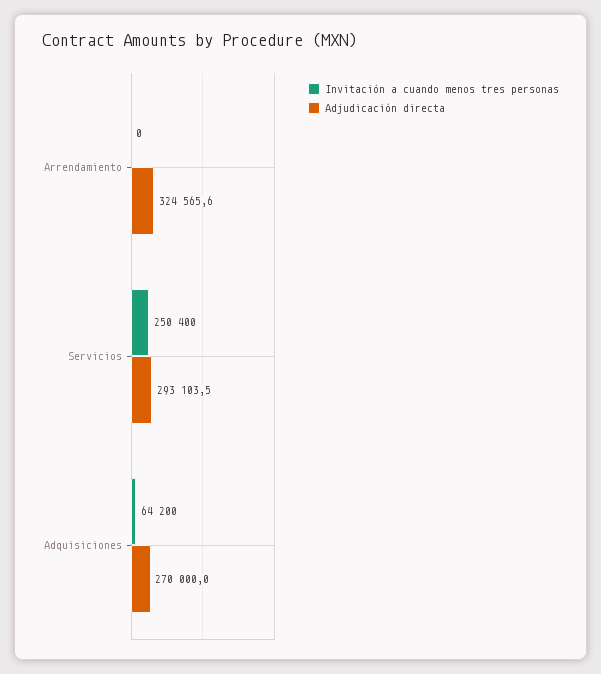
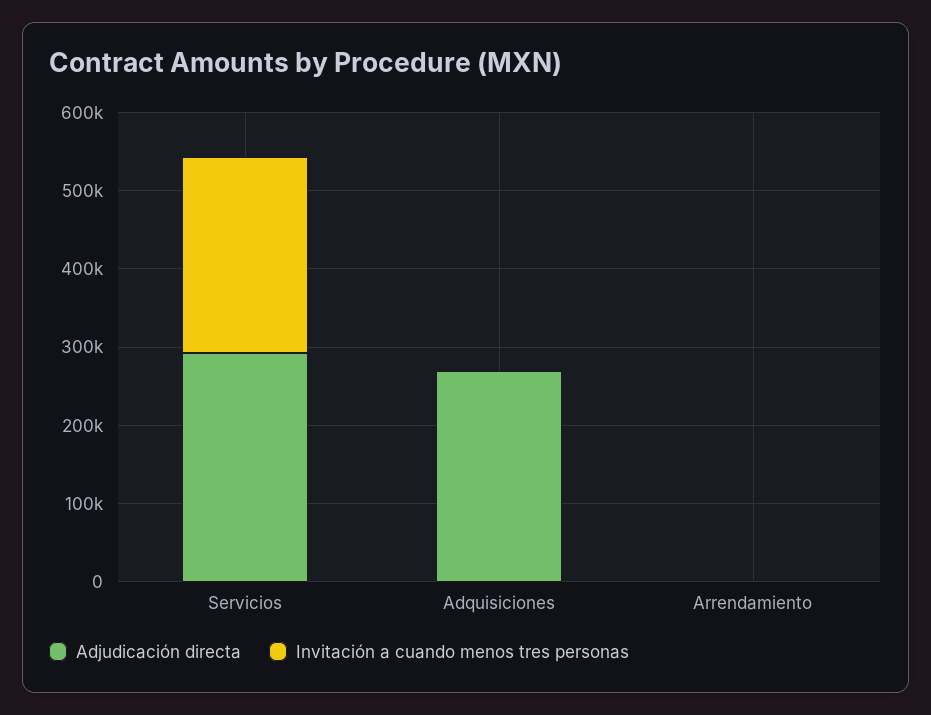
Adjudicación directa, Arrendamiento: 324565.6 -> 0
Invitación a cuando menos tres personas, Adquisiciones: 64200 -> 0

